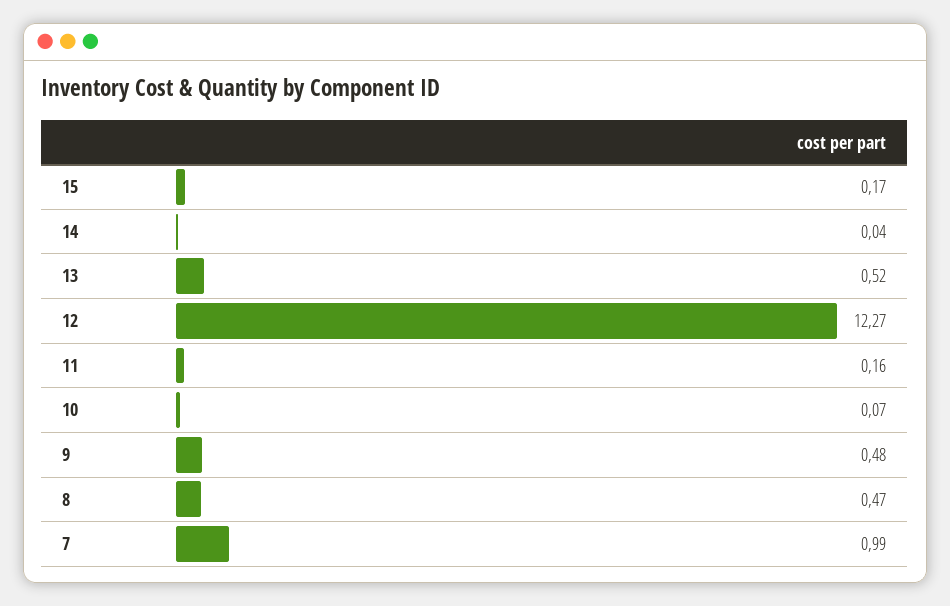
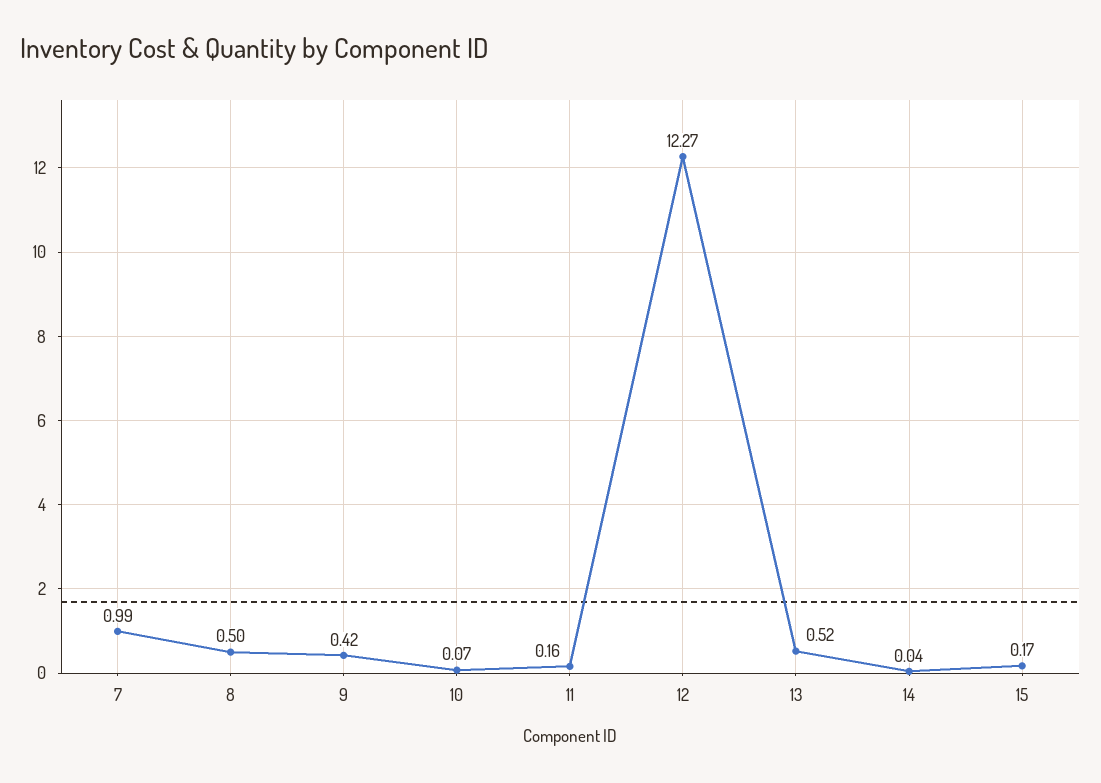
9: 0.48 -> 0.42
8: 0.47 -> 0.5

